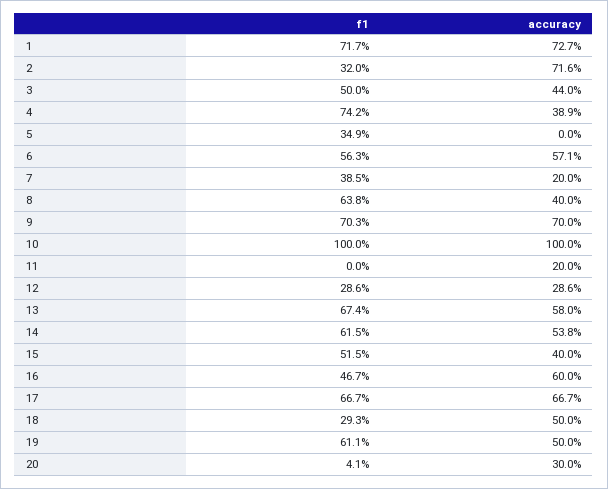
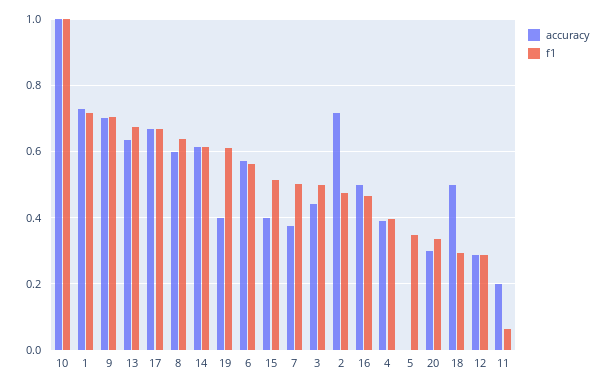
f1, 2: 0.32 -> 0.48
f1, 4: 0.742 -> 0.4
f1, 7: 0.385 -> 0.5
accuracy, 7: 0.2 -> 0.38
accuracy, 8: 0.4 -> 0.6
f1, 11: 0 -> 0.06
accuracy, 13: 0.58 -> 0.64
accuracy, 14: 0.538 -> 0.62
accuracy, 16: 0.6 -> 0.5
accuracy, 19: 0.5 -> 0.4
f1, 20: 0.041 -> 0.34

